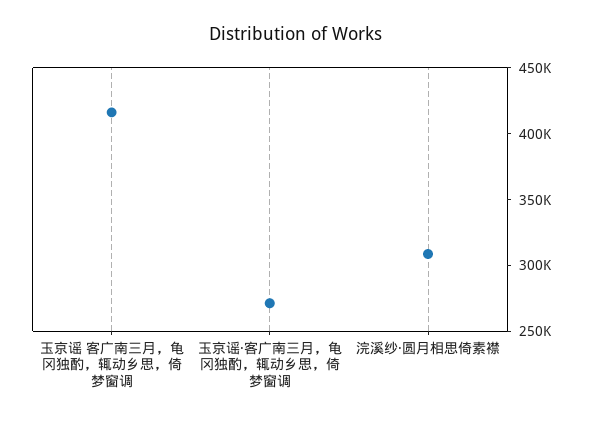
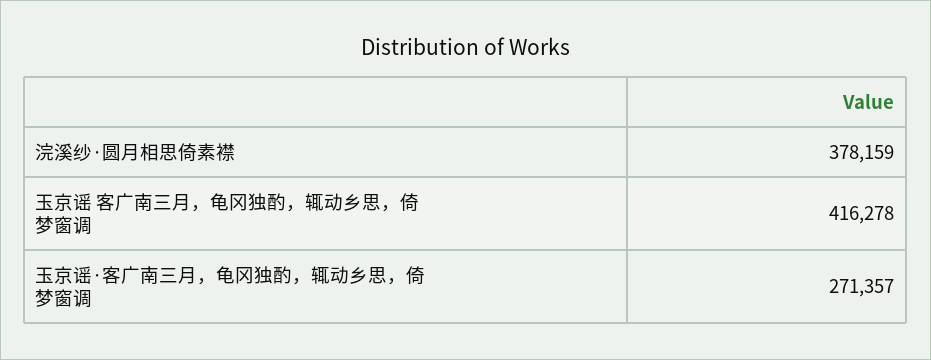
浣溪纱·圆月相思倚素襟: 310000 -> 378159

